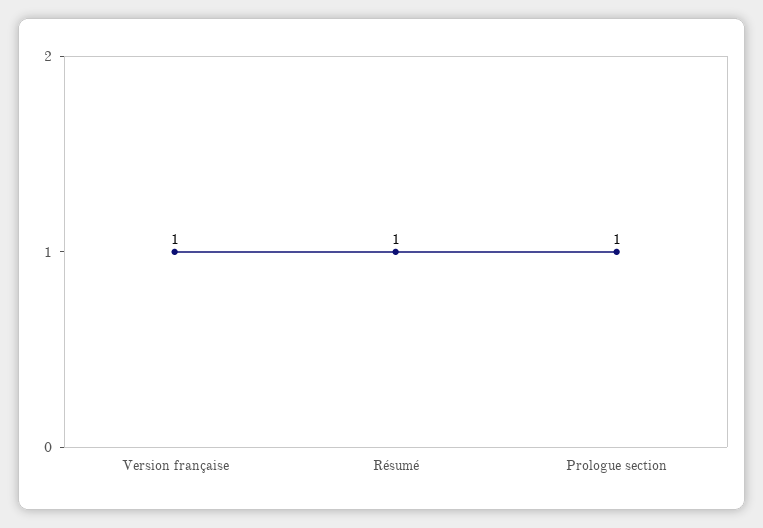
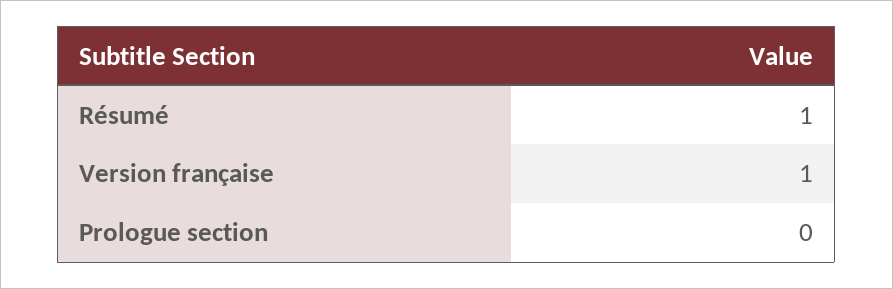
Prologue section: 1 -> 0

